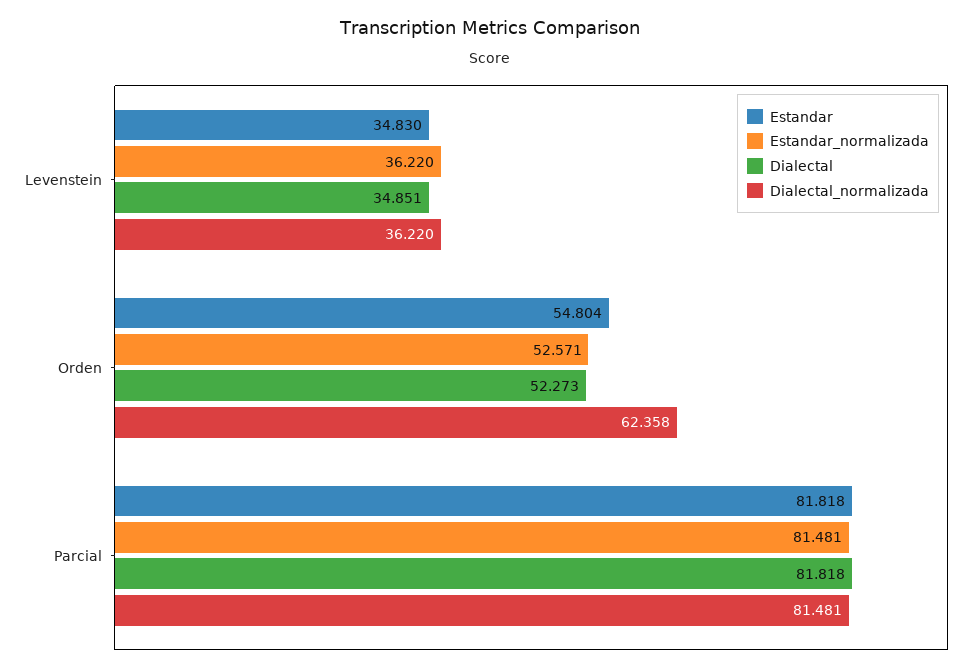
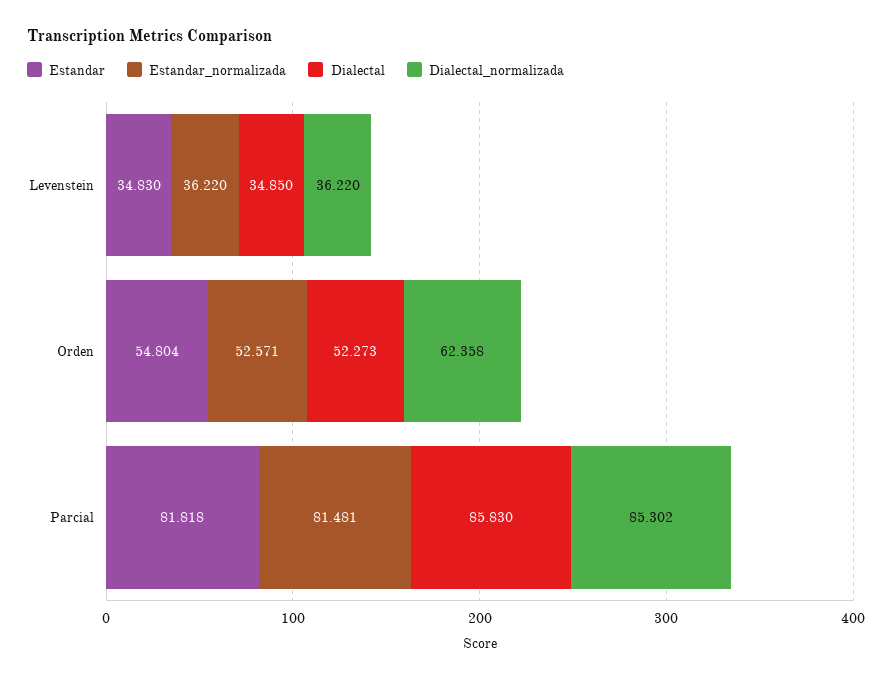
Dialectal, Levenstein: 34.851 -> 34.85
Dialectal, Parcial: 81.818 -> 85.83
Dialectal_normalizada, Parcial: 81.481 -> 85.302

